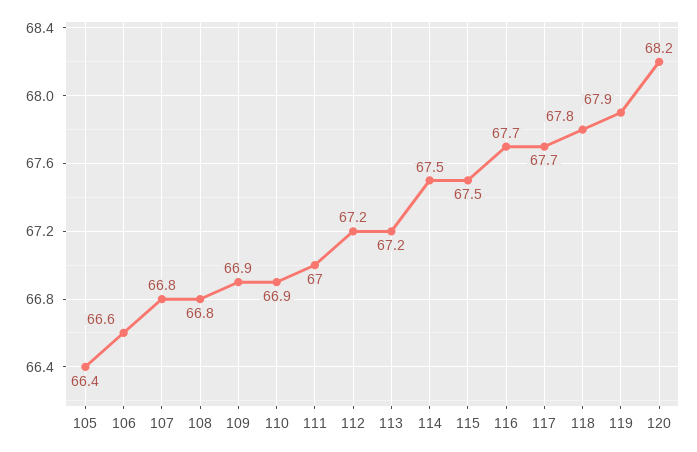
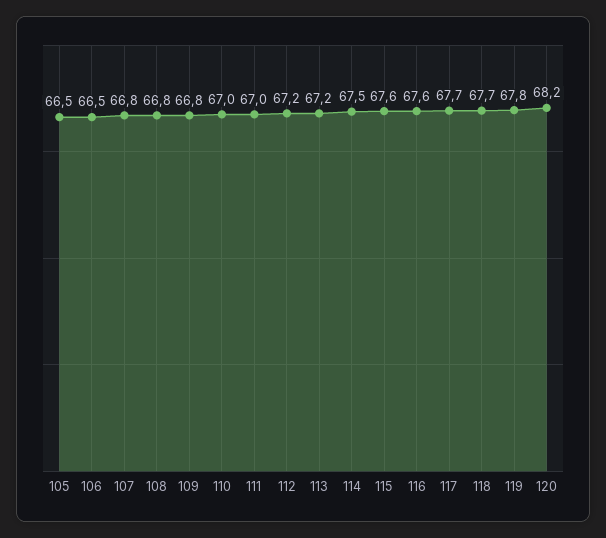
105: 66.4 -> 66.5
106: 66.6 -> 66.5
109: 66.9 -> 66.8
110: 66.9 -> 67
115: 67.5 -> 67.6
116: 67.7 -> 67.6
118: 67.8 -> 67.7
119: 67.9 -> 67.8

